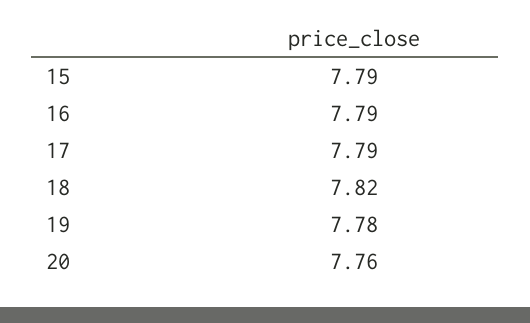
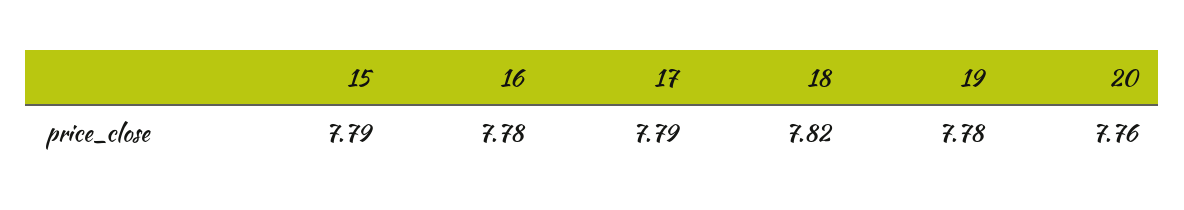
16: 7.79 -> 7.78

